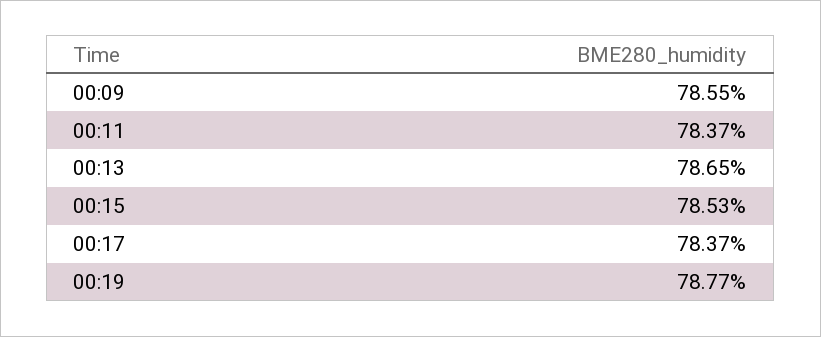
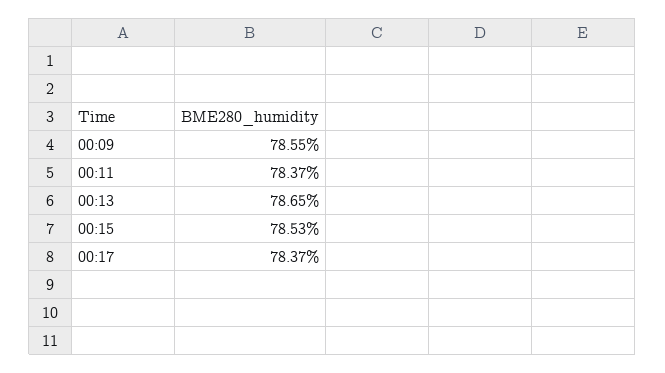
00:19: 78.77 -> none

